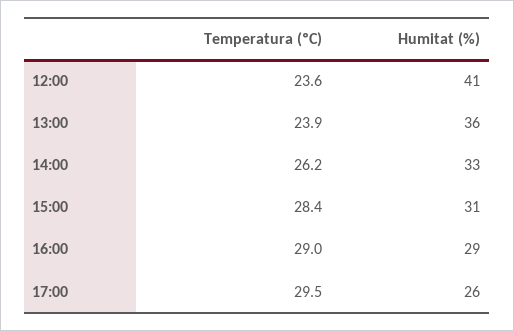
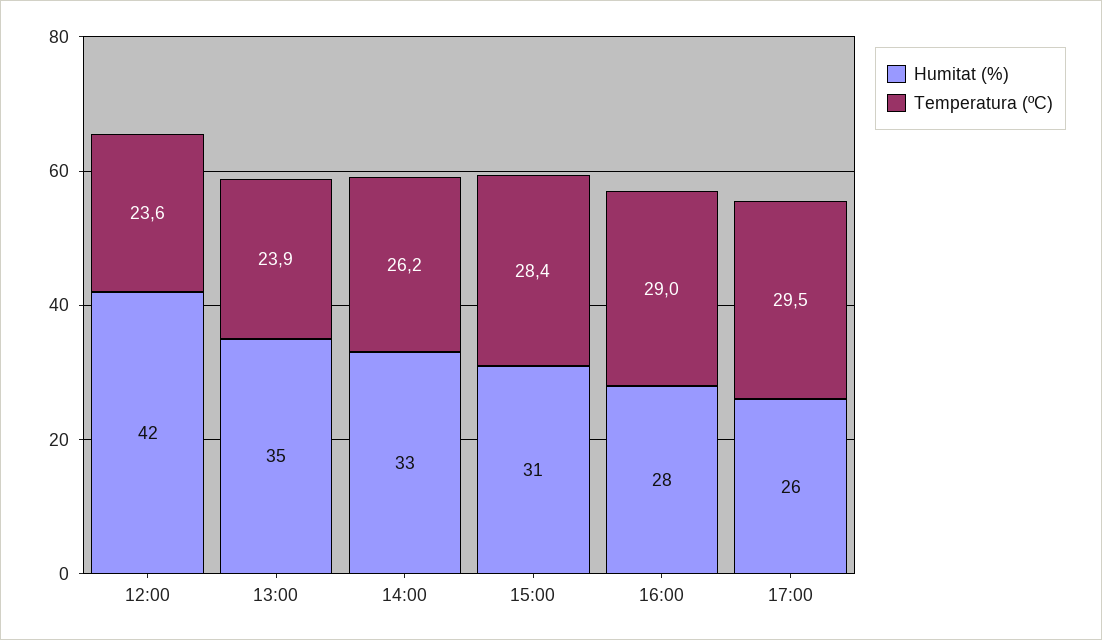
Humitat (%), 12:00: 41 -> 42
Humitat (%), 13:00: 36 -> 35
Humitat (%), 16:00: 29 -> 28

